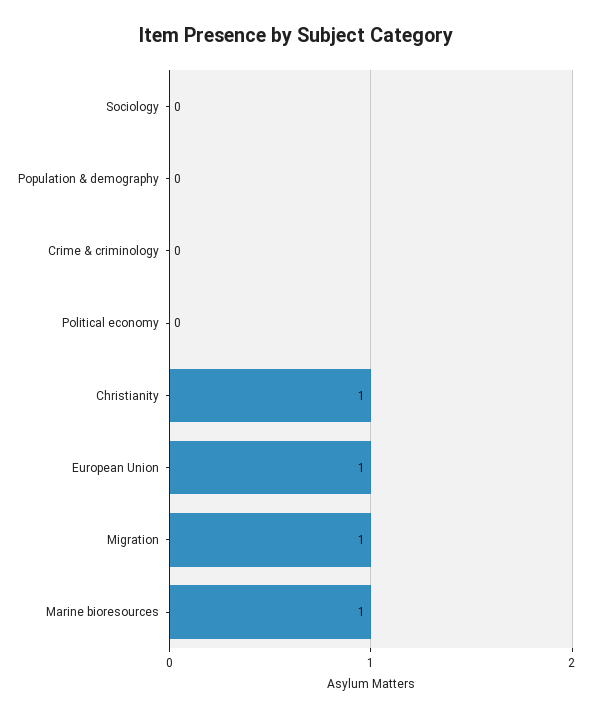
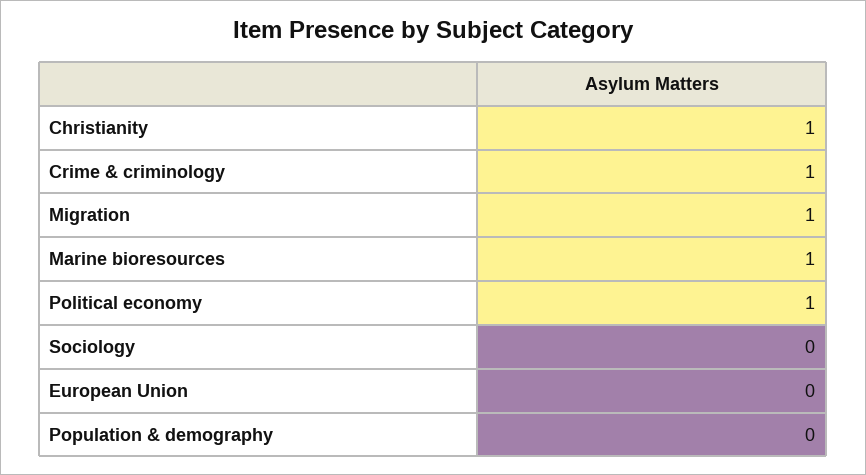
Crime & criminology: 0 -> 1
Political economy: 0 -> 1
European Union: 1 -> 0

